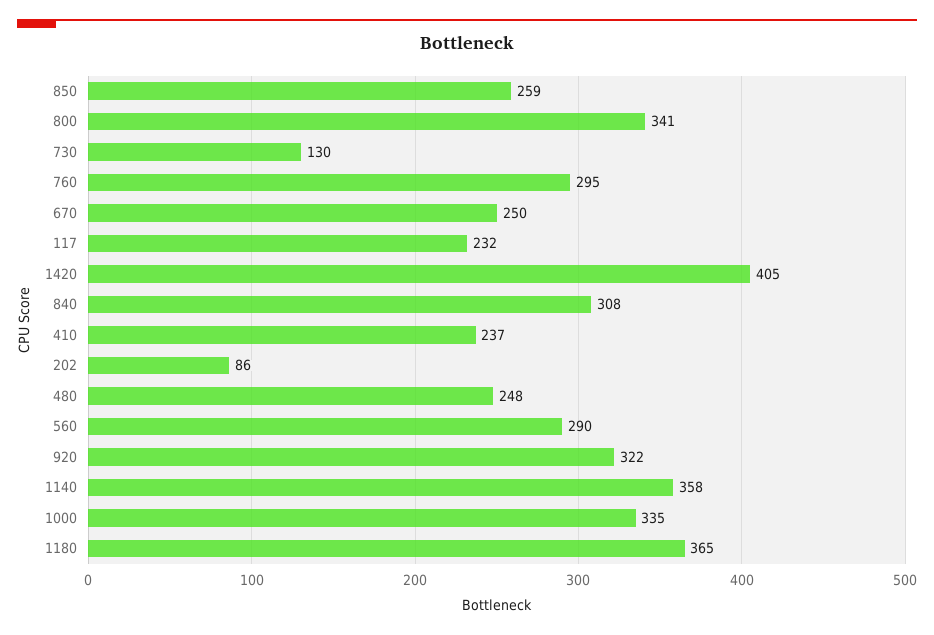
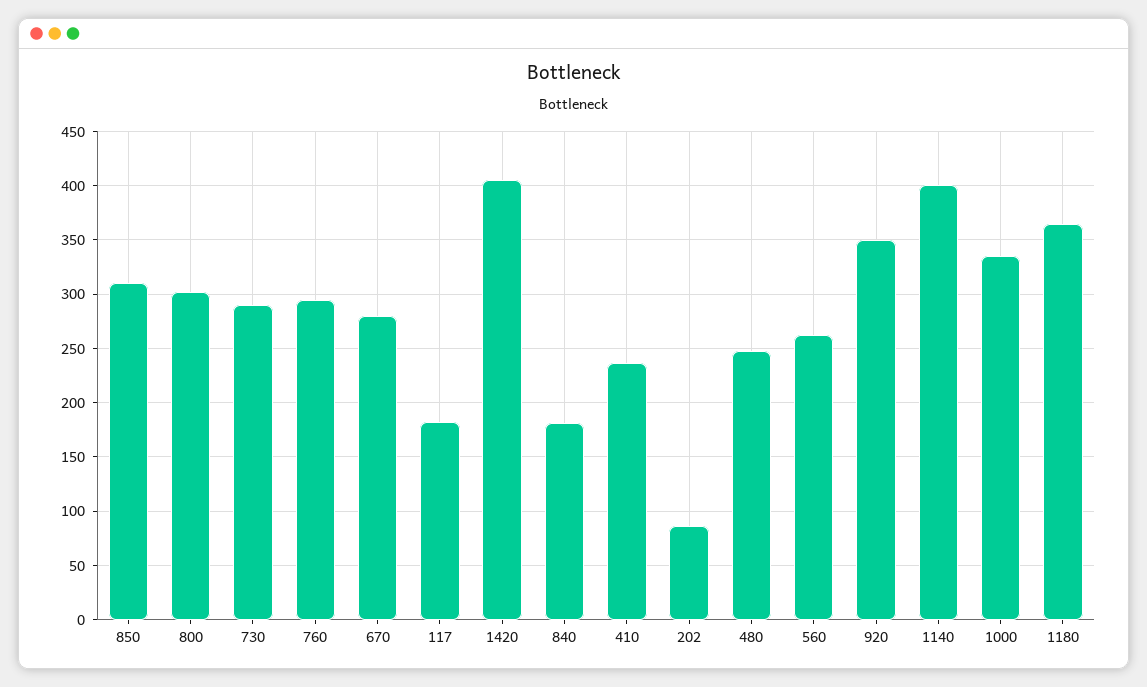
850: 259 -> 310
800: 341 -> 300
730: 130 -> 290
670: 250 -> 280
117: 232 -> 180
840: 308 -> 180
560: 290 -> 260
920: 322 -> 350
1140: 358 -> 400

